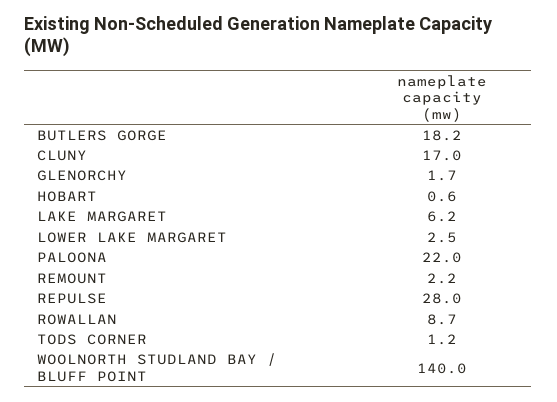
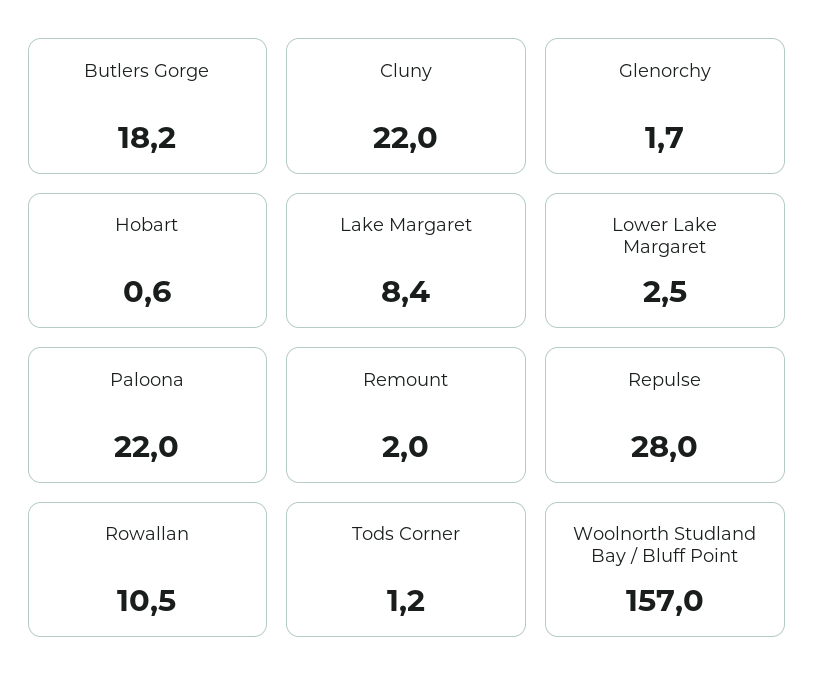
CLUNY: 17 -> 22
LAKE MARGARET: 6.2 -> 8.4
REMOUNT: 2.2 -> 2
ROWALLAN: 8.7 -> 10.5
WOOLNORTH STUDLAND BAY / BLUFF POINT: 140 -> 157

